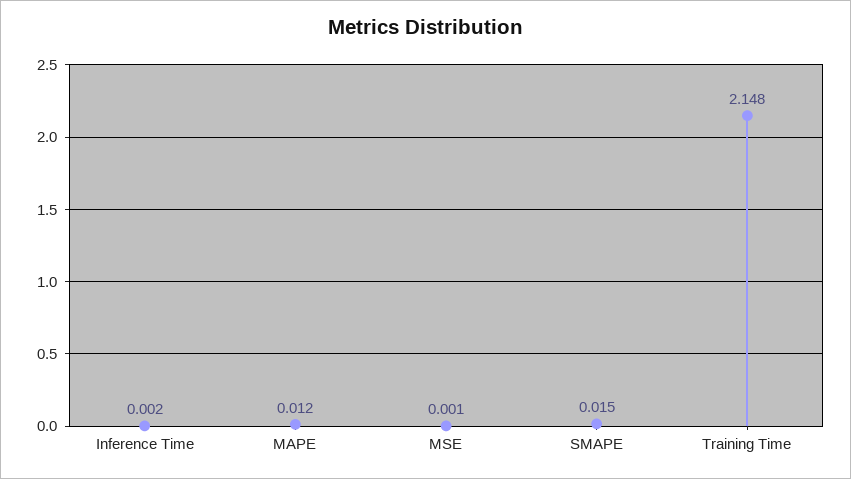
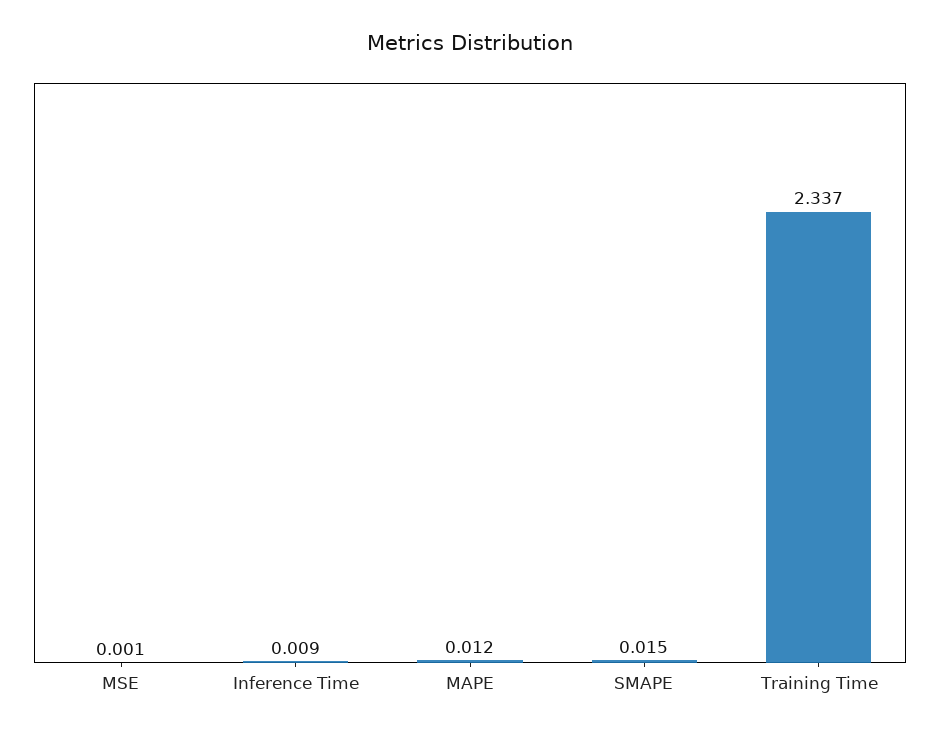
Inference Time: 0.002 -> 0.009
Training Time: 2.148 -> 2.337

